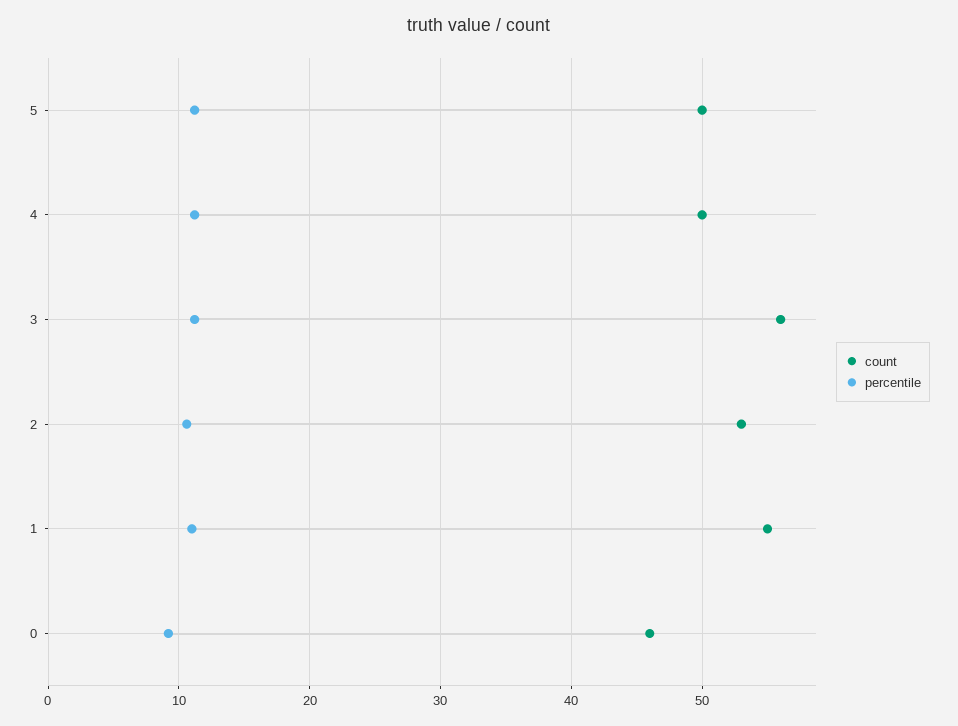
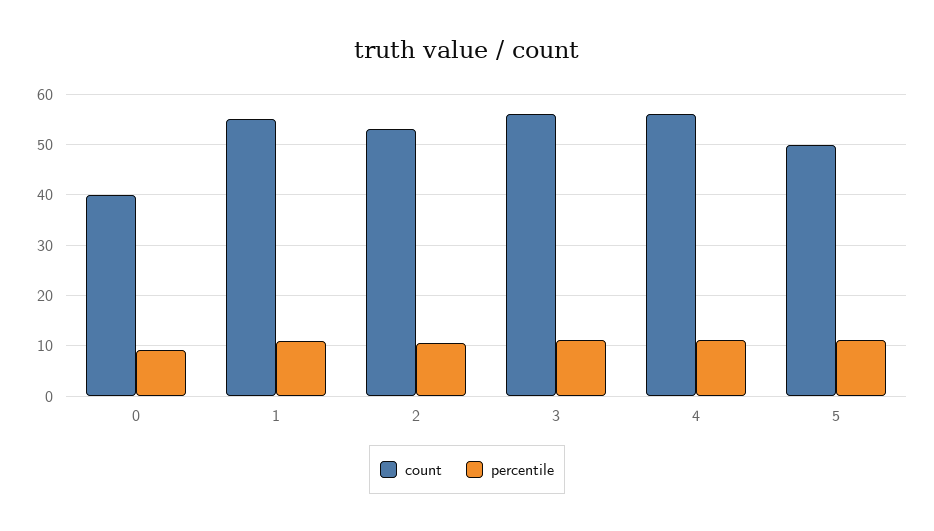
count, 4: 50 -> 56
count, 0: 46 -> 40

